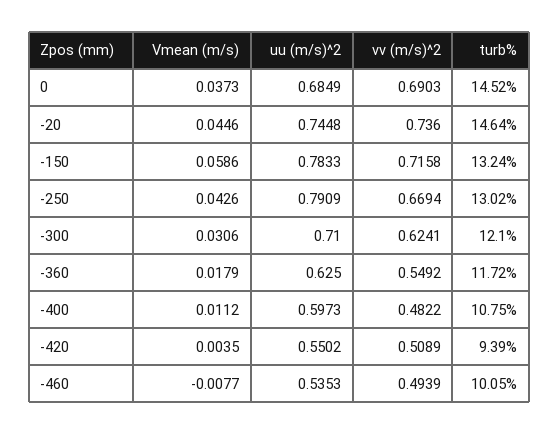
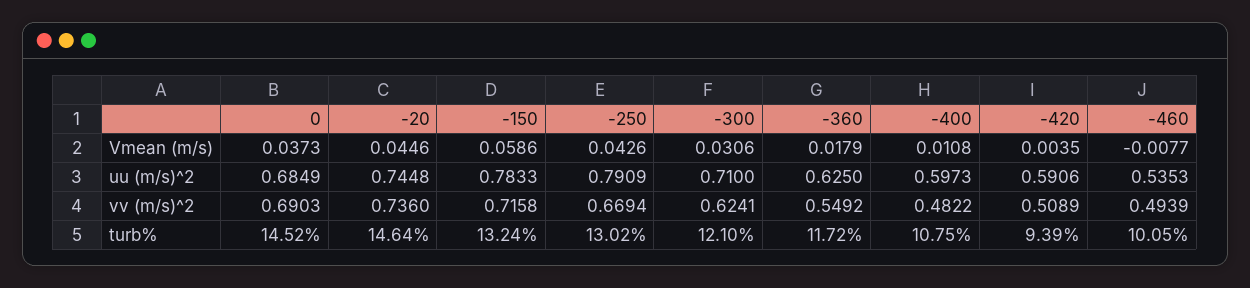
Vmean (m/s), -400: 0.0112 -> 0.0108
uu (m/s)^2, -420: 0.5502 -> 0.5906

